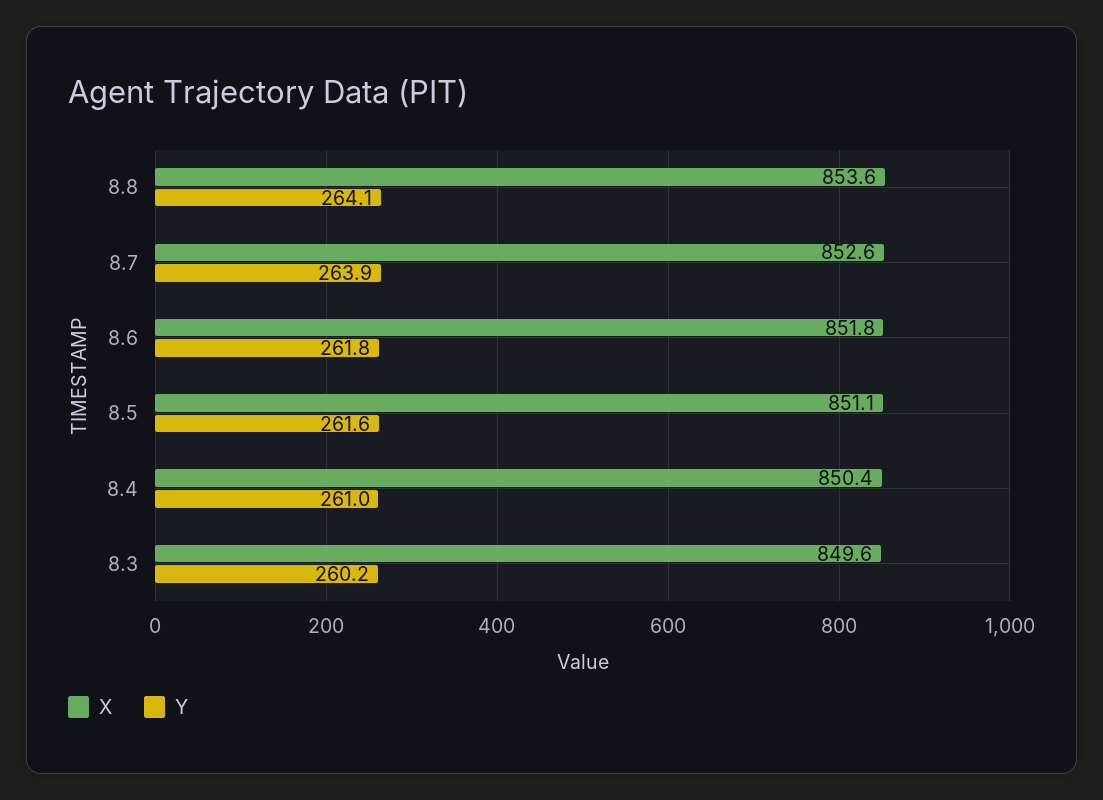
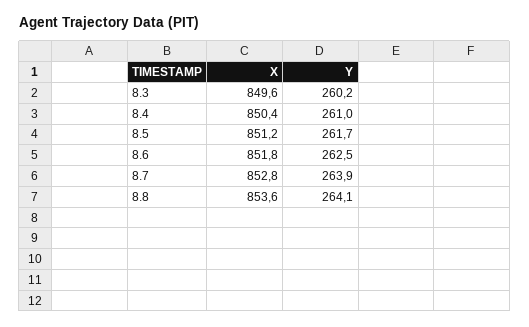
X, 8.7: 852.6 -> 852.8
Y, 8.6: 261.8 -> 262.5
X, 8.5: 851.1 -> 851.2
Y, 8.5: 261.6 -> 261.7

